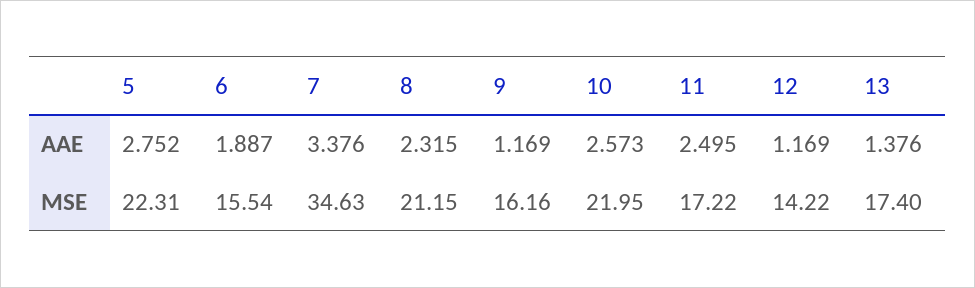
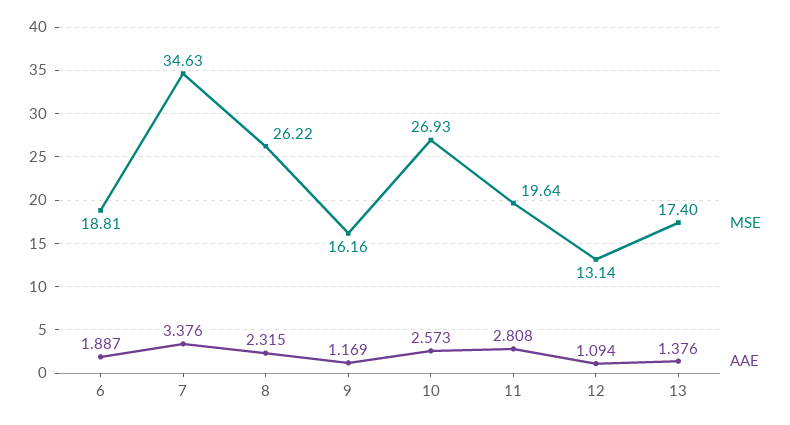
AAE, 5: 2.752 -> none
AAE, 11: 2.495 -> 2.808
AAE, 12: 1.169 -> 1.094
MSE, 5: 22.31 -> none
MSE, 6: 15.54 -> 18.81
MSE, 8: 21.15 -> 26.22
MSE, 10: 21.95 -> 26.93
MSE, 11: 17.22 -> 19.64
MSE, 12: 14.22 -> 13.14

